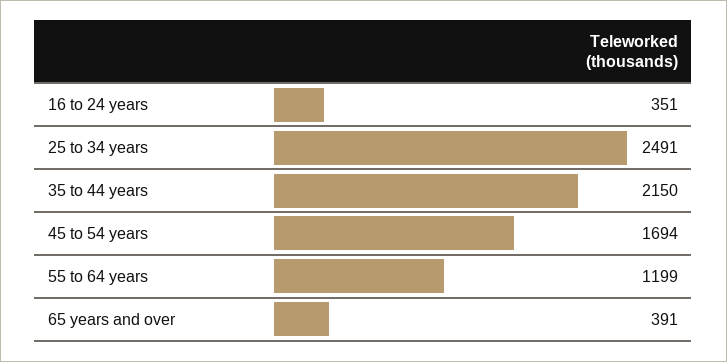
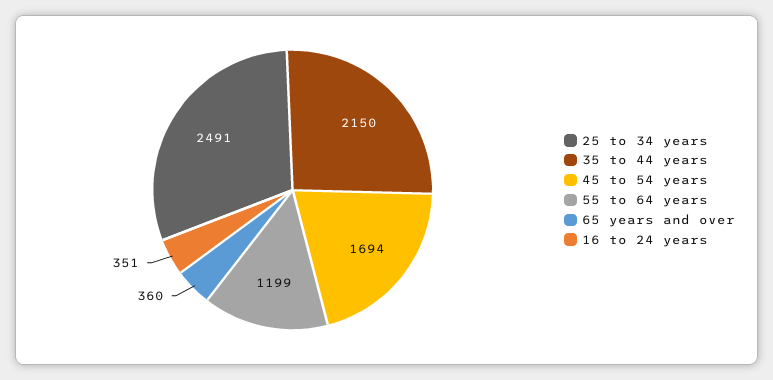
65 years and over: 391 -> 360

